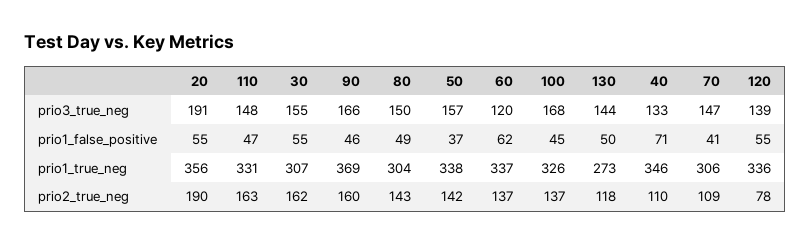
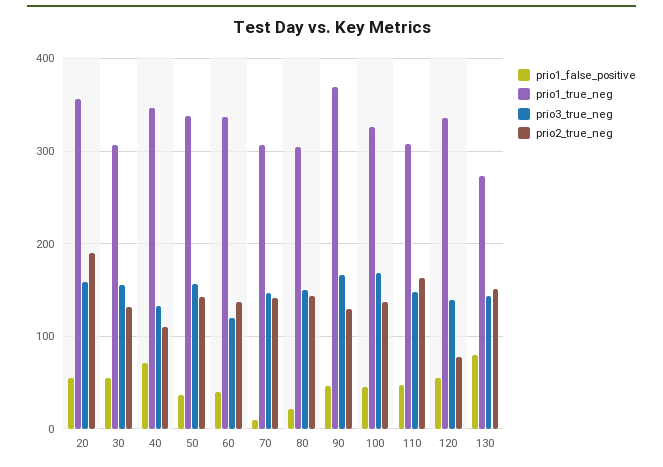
prio3_true_neg, 20: 191 -> 160
prio1_false_positive, 80: 49 -> 20
prio1_false_positive, 60: 62 -> 40
prio1_false_positive, 130: 50 -> 80
prio1_false_positive, 70: 41 -> 10
prio1_true_neg, 110: 331 -> 310
prio2_true_neg, 30: 162 -> 130
prio2_true_neg, 90: 160 -> 130
prio2_true_neg, 130: 118 -> 150
prio2_true_neg, 70: 109 -> 140

